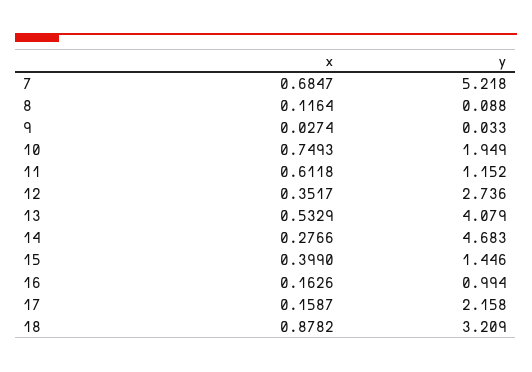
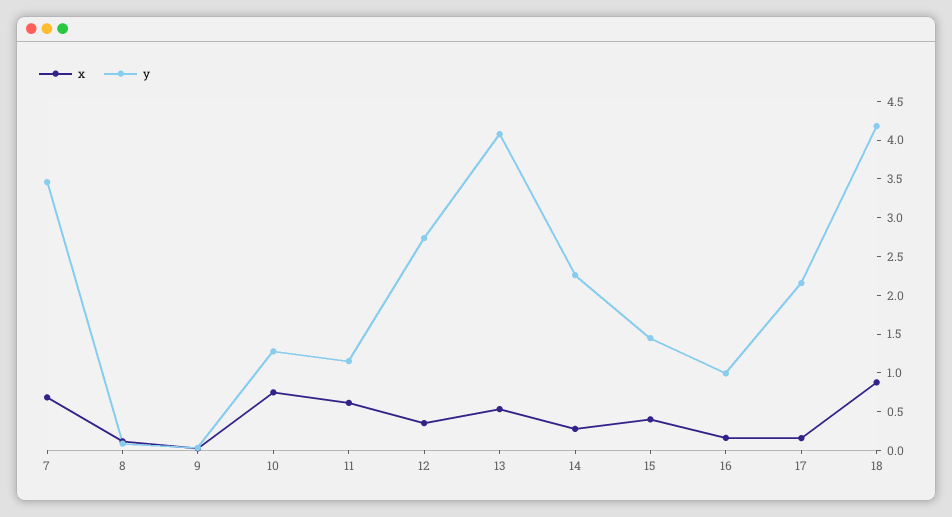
y, 7: 5.218 -> 3.5
y, 10: 1.949 -> 1.25
y, 14: 4.683 -> 2.25
y, 18: 3.209 -> 4.25

